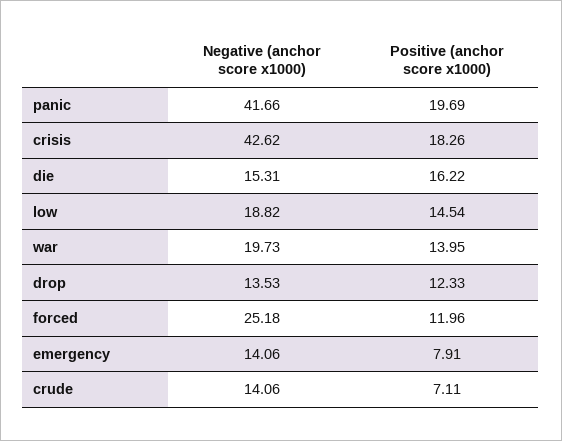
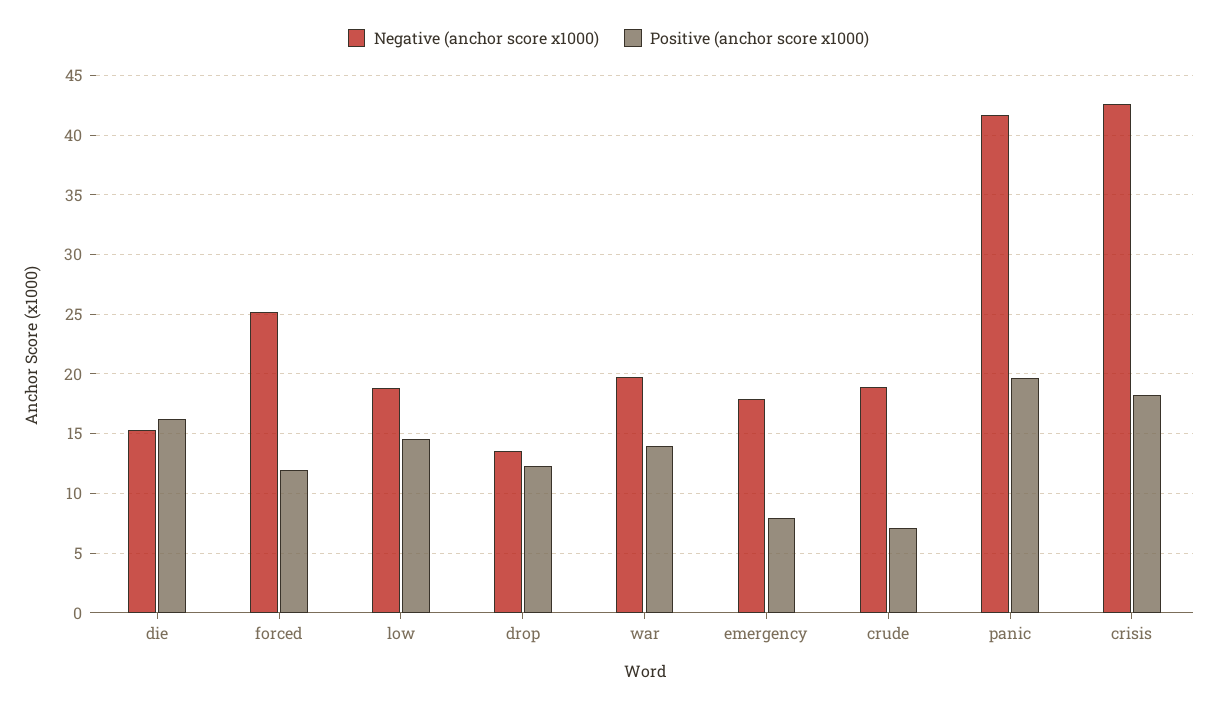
Negative (anchor score x1000), emergency: 14.06 -> 18
Negative (anchor score x1000), crude: 14.06 -> 19

